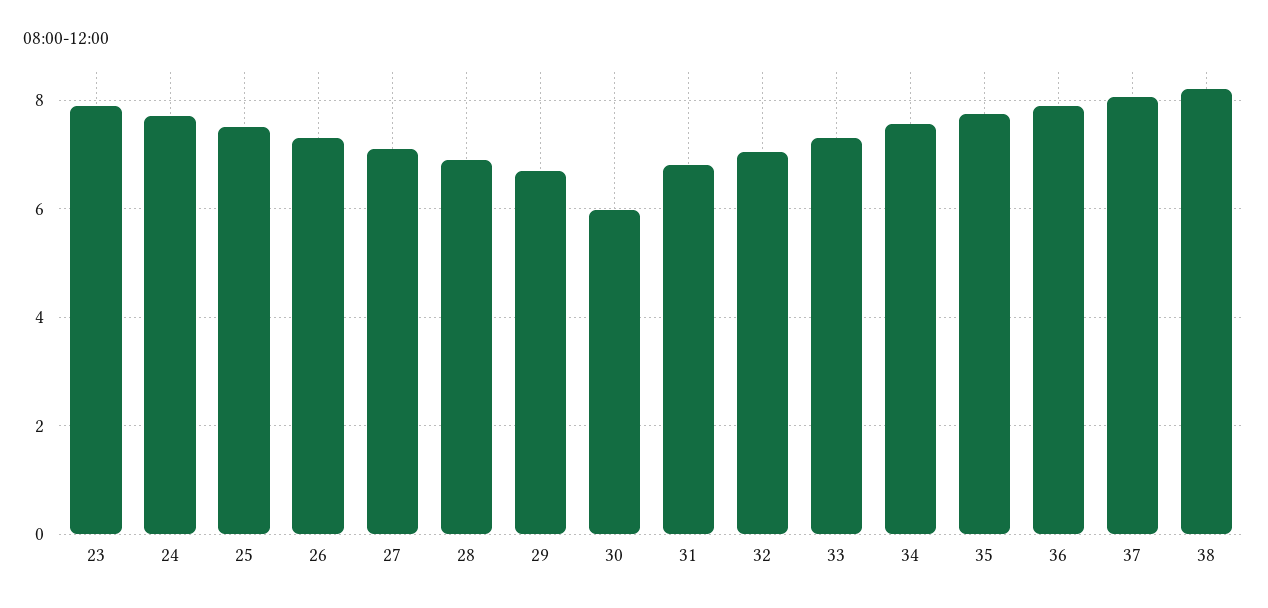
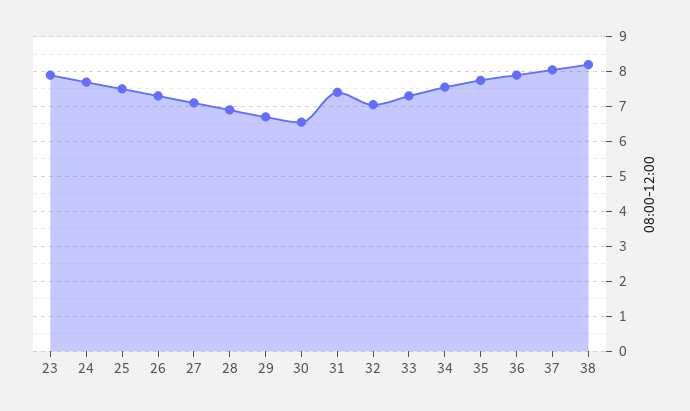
30: 6 -> 6.6
31: 6.8 -> 7.4

